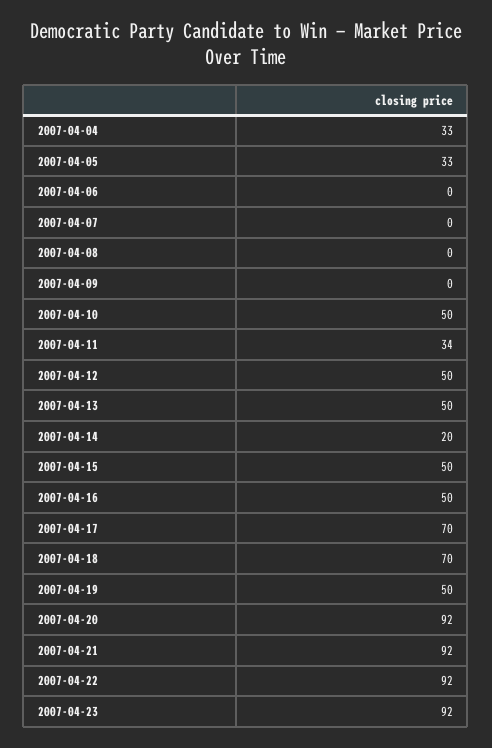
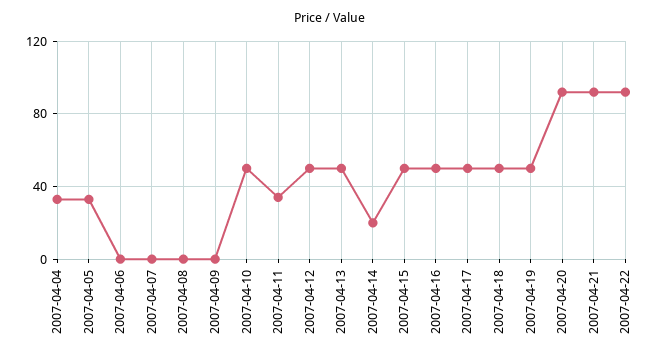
2007-04-17: 70 -> 50
2007-04-18: 70 -> 50
2007-04-23: 92 -> none

